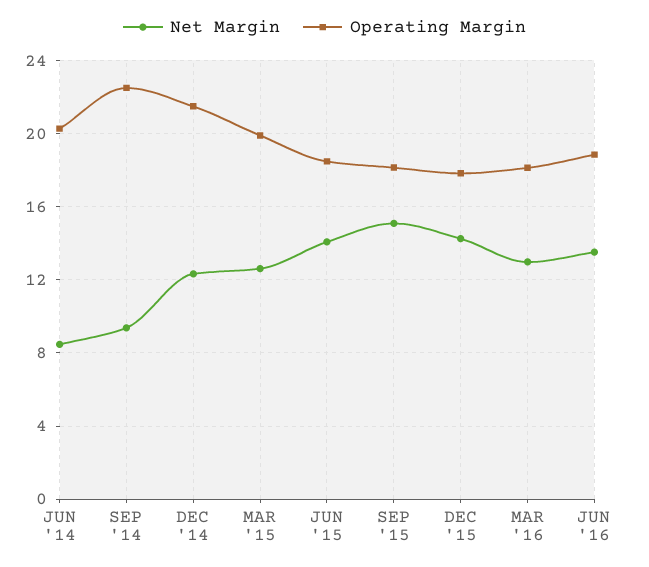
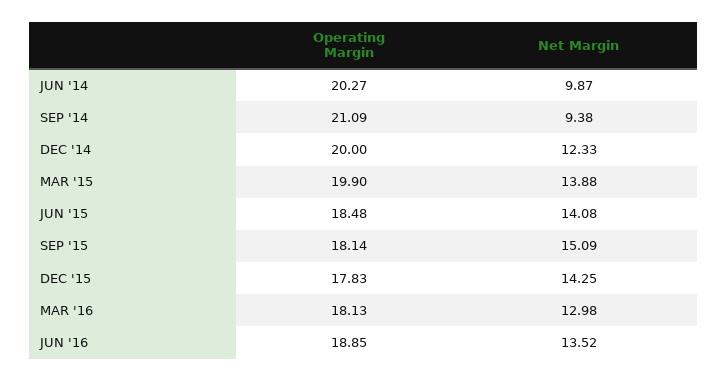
Net Margin, JUN '14: 8.5 -> 9.87
Operating Margin, SEP '14: 22.5 -> 21.09
Operating Margin, DEC '14: 21.5 -> 20
Net Margin, MAR '15: 12.5 -> 13.88

